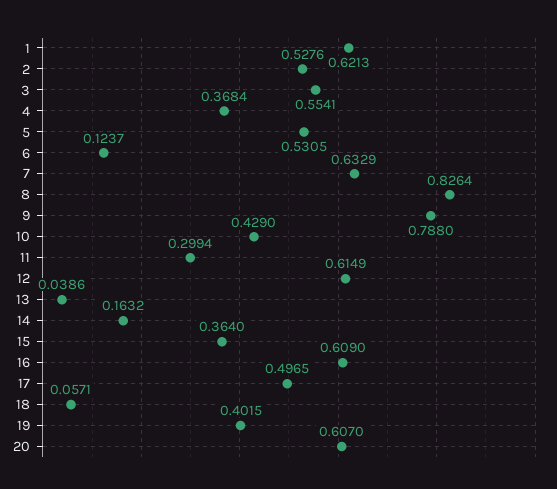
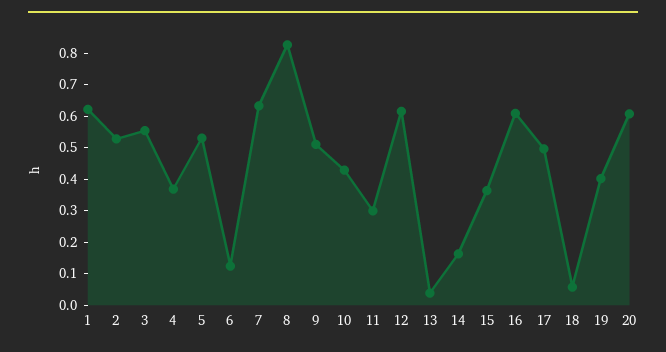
9: 0.788 -> 0.5

